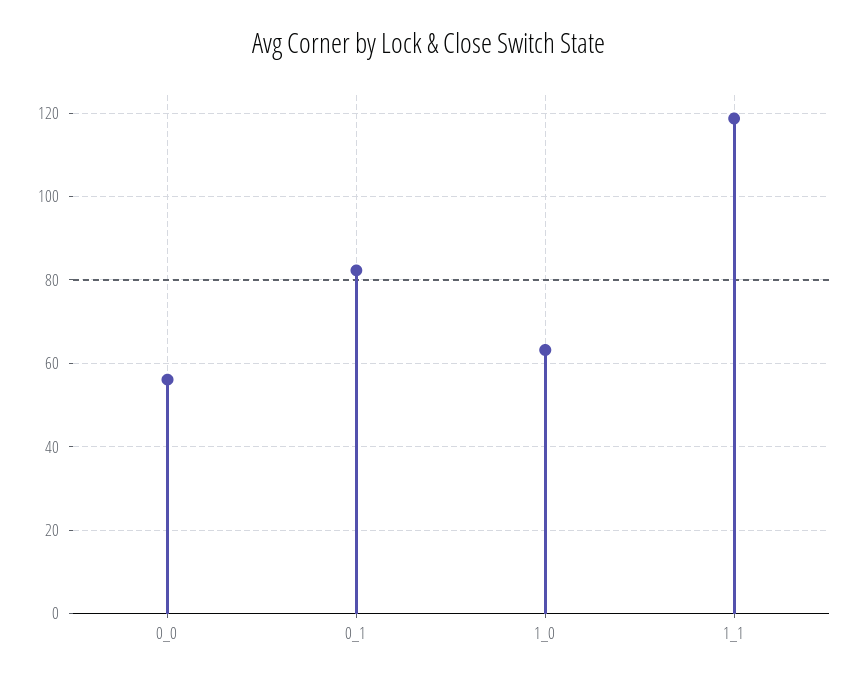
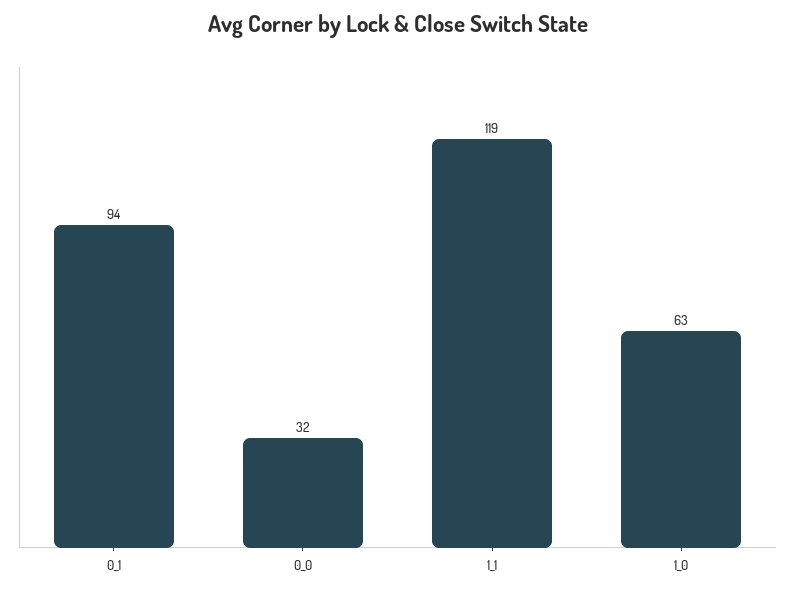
0_0: 56 -> 32
0_1: 82 -> 94

